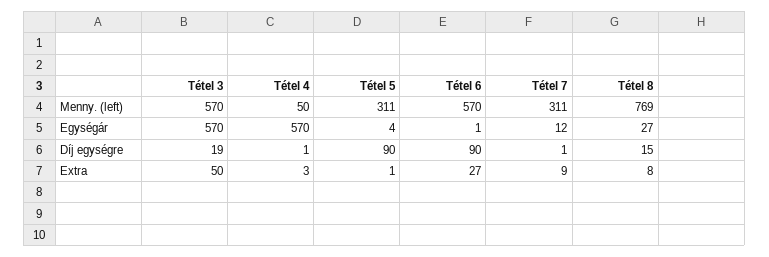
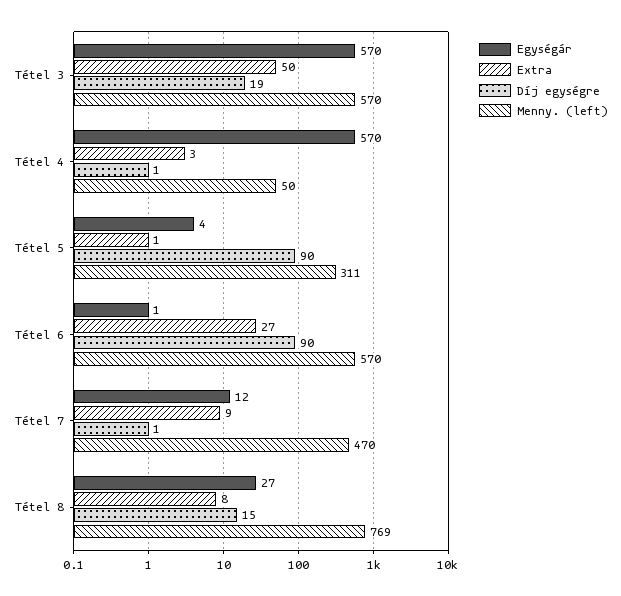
Menny. (left), Tétel 7: 311 -> 470

